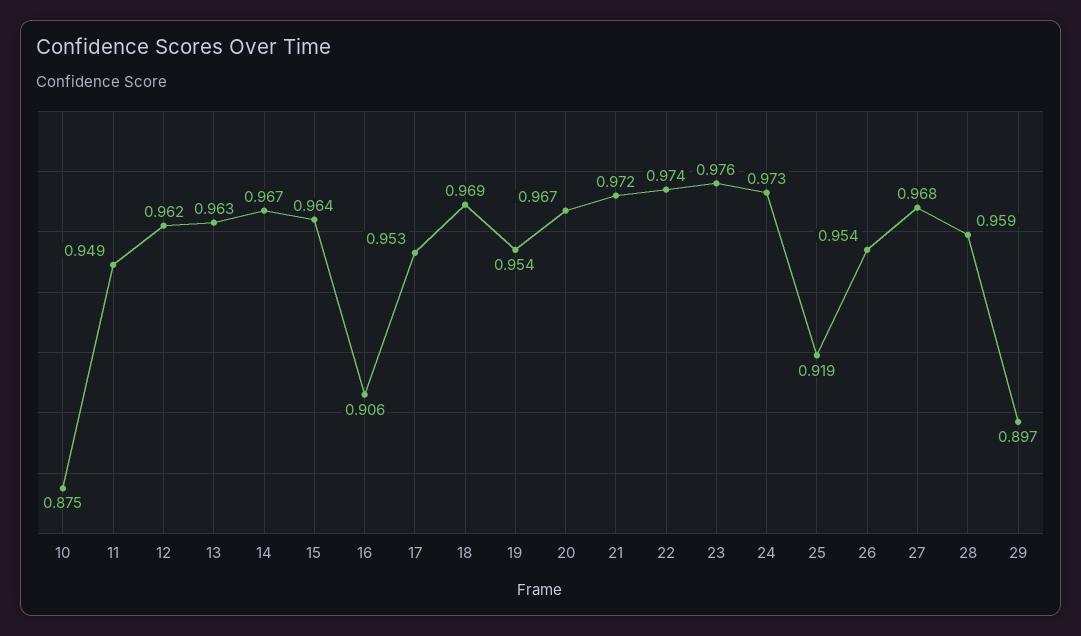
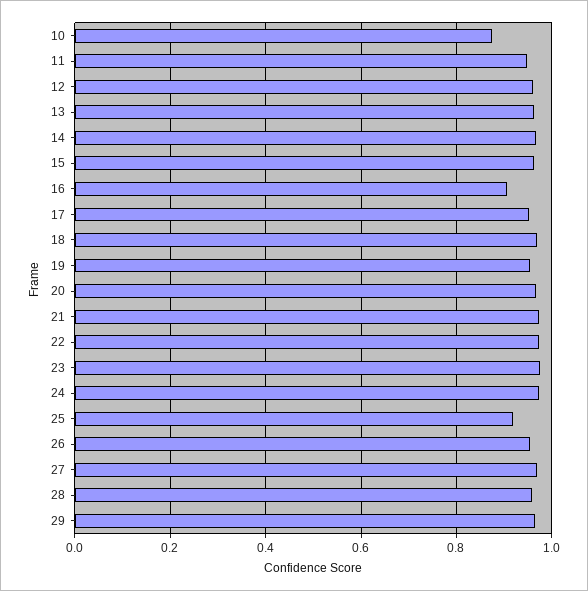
29: 0.897 -> 0.96

